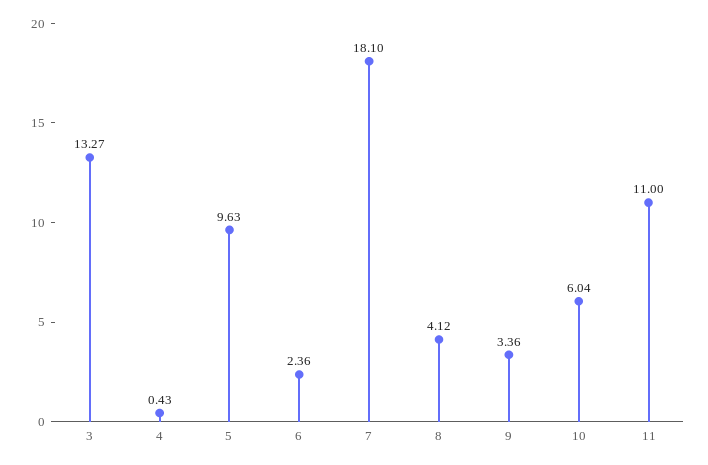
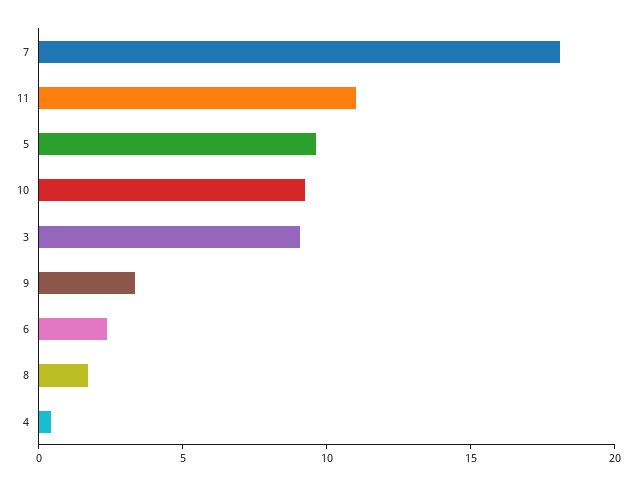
3: 13.27 -> 9
8: 4.12 -> 2
10: 6.04 -> 9

